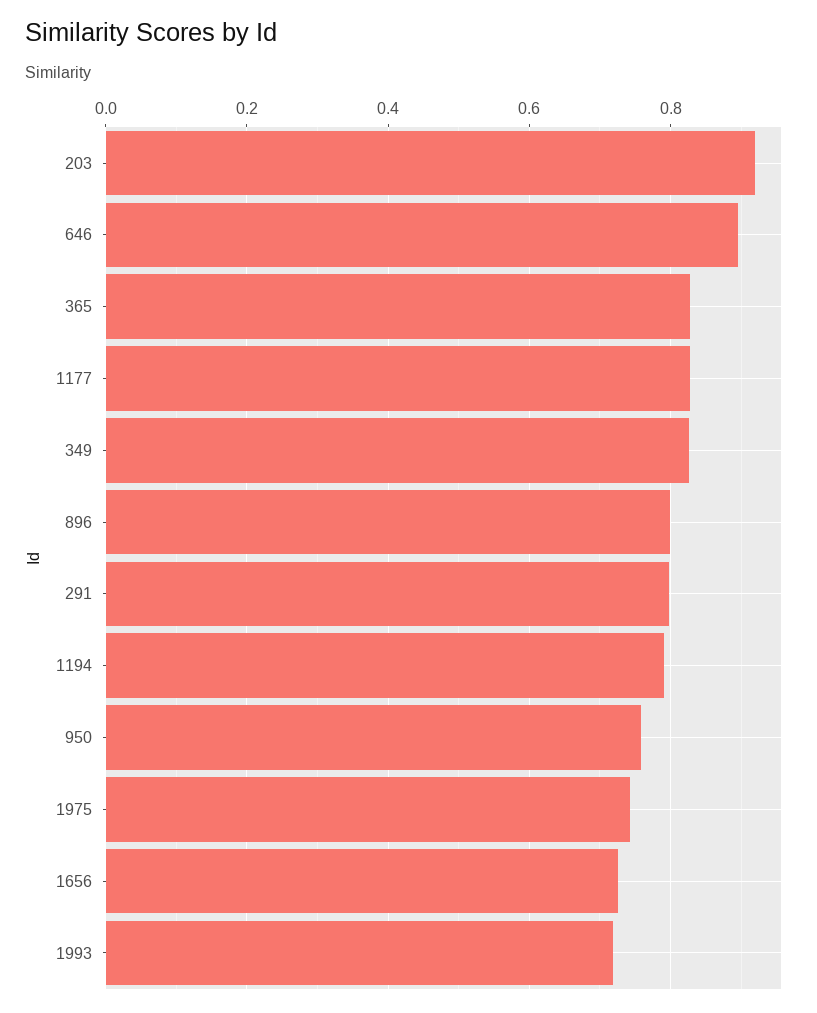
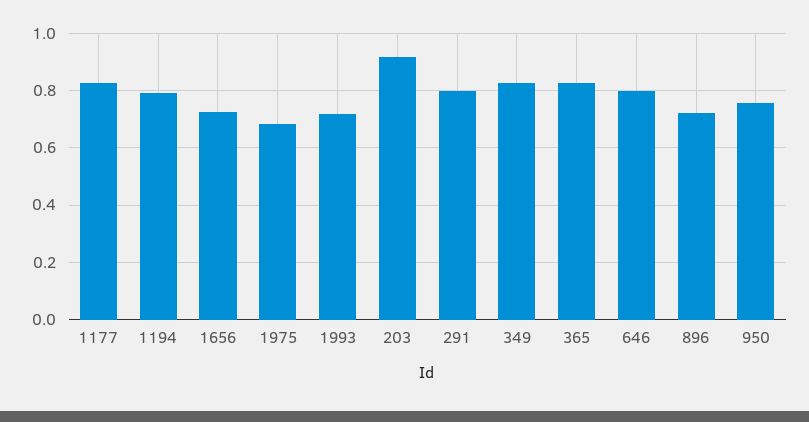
646: 0.9 -> 0.8
896: 0.8 -> 0.725
1975: 0.74 -> 0.675

